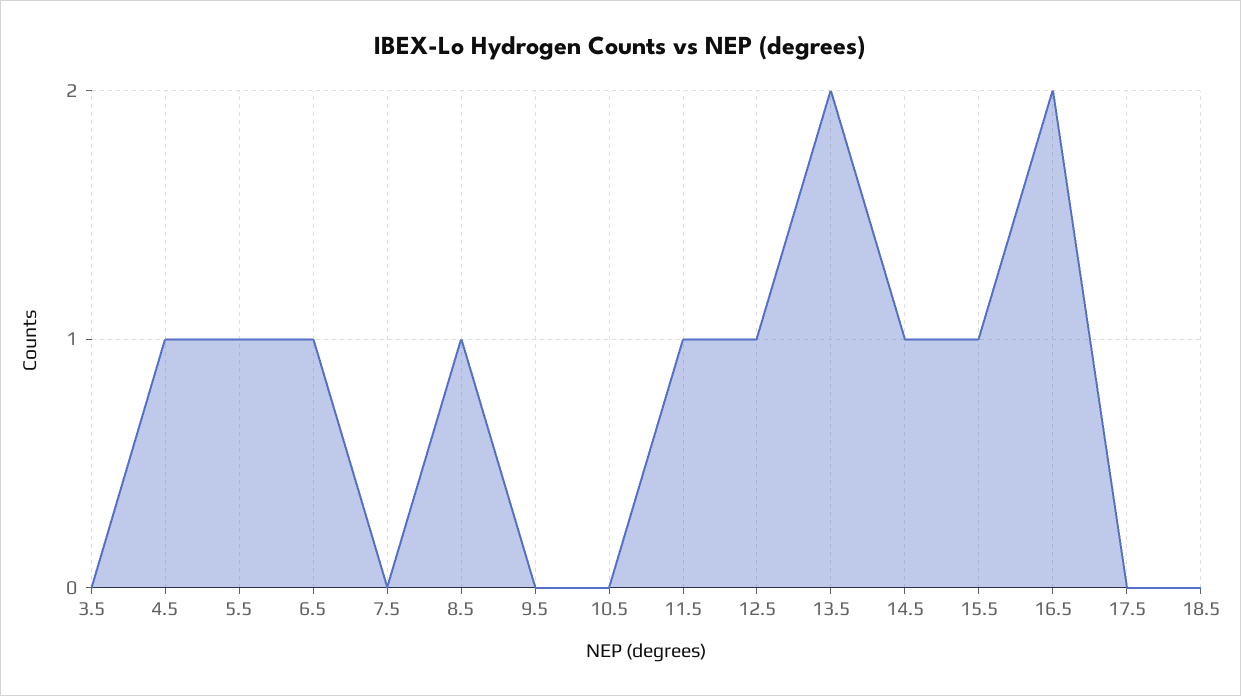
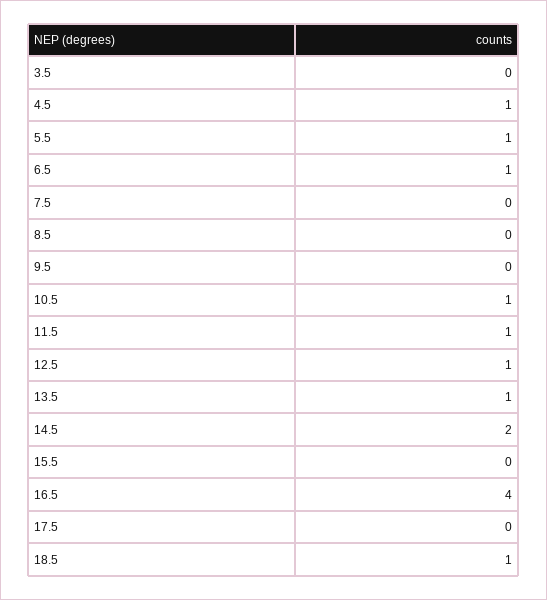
8.5: 1 -> 0
10.5: 0 -> 1
13.5: 2 -> 1
14.5: 1 -> 2
15.5: 1 -> 0
16.5: 2 -> 4
18.5: 0 -> 1

